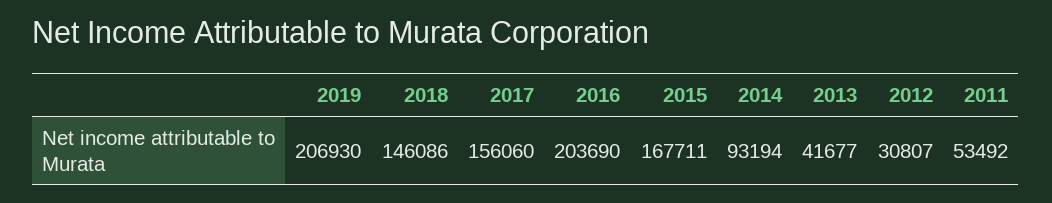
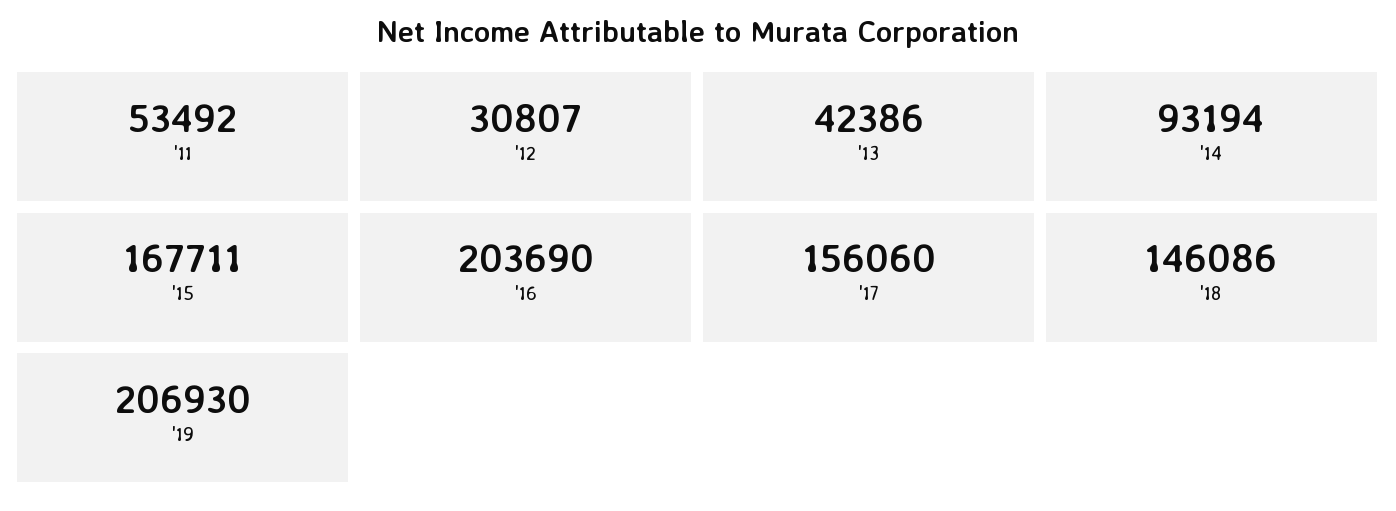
2013: 41677 -> 42386

